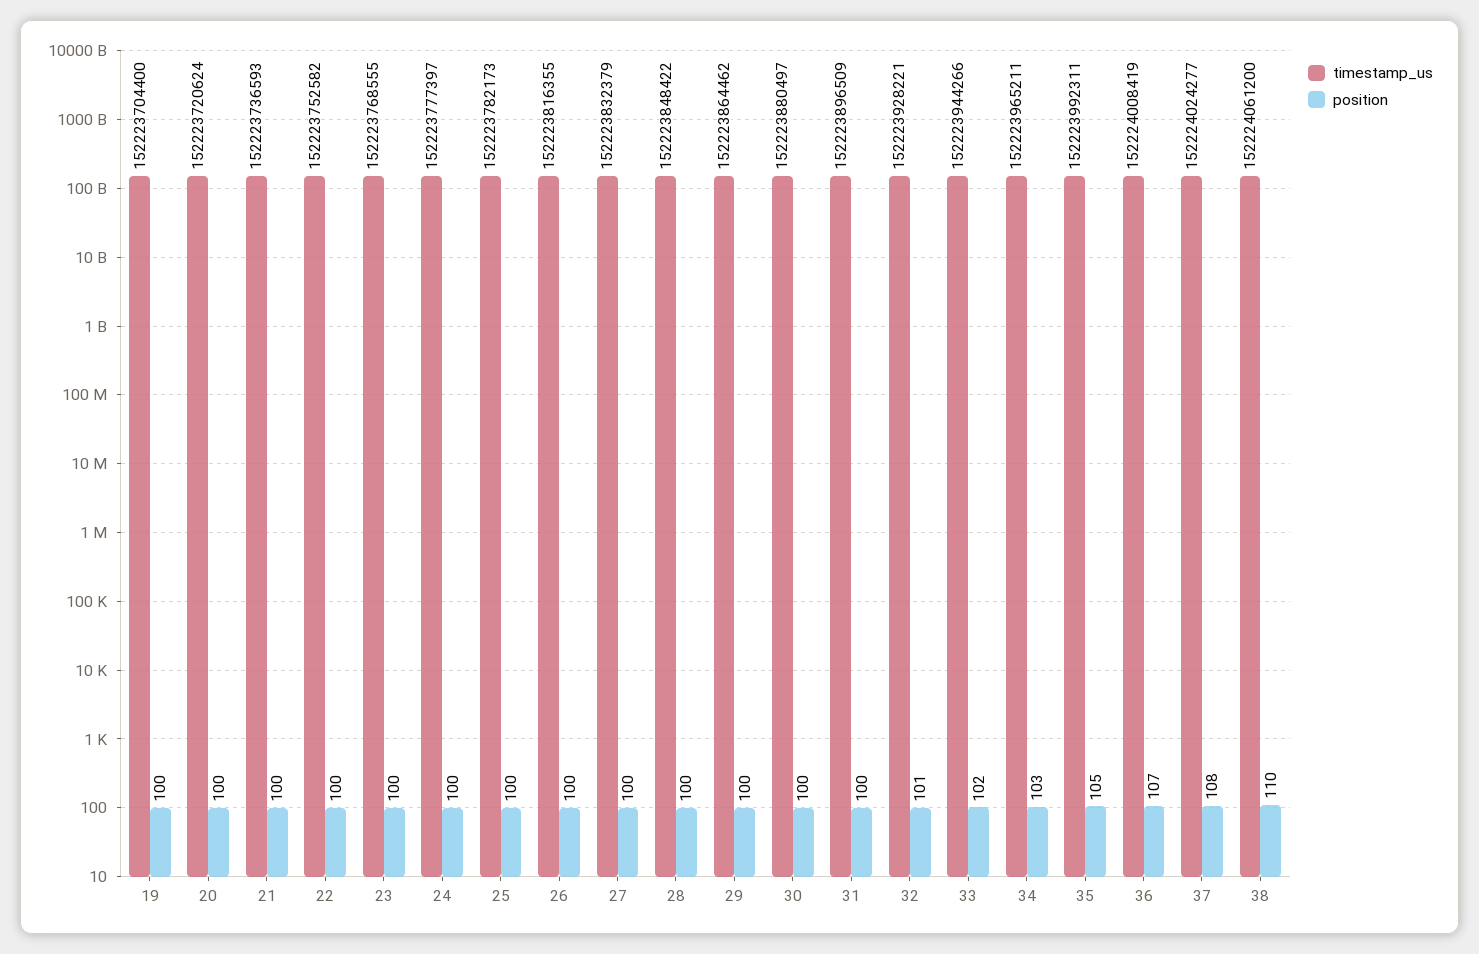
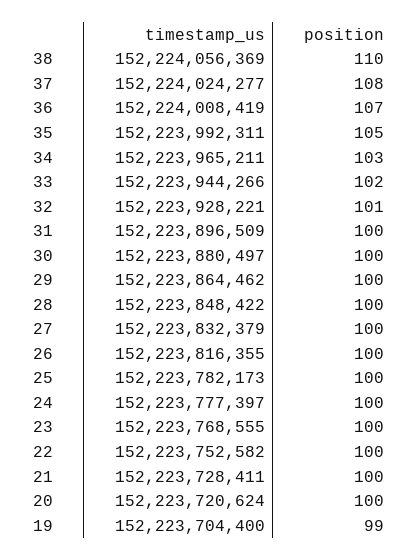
position, 19: 100 -> 99
timestamp_us, 21: 152223736593 -> 152223728411
timestamp_us, 38: 152224061200 -> 152224056369

